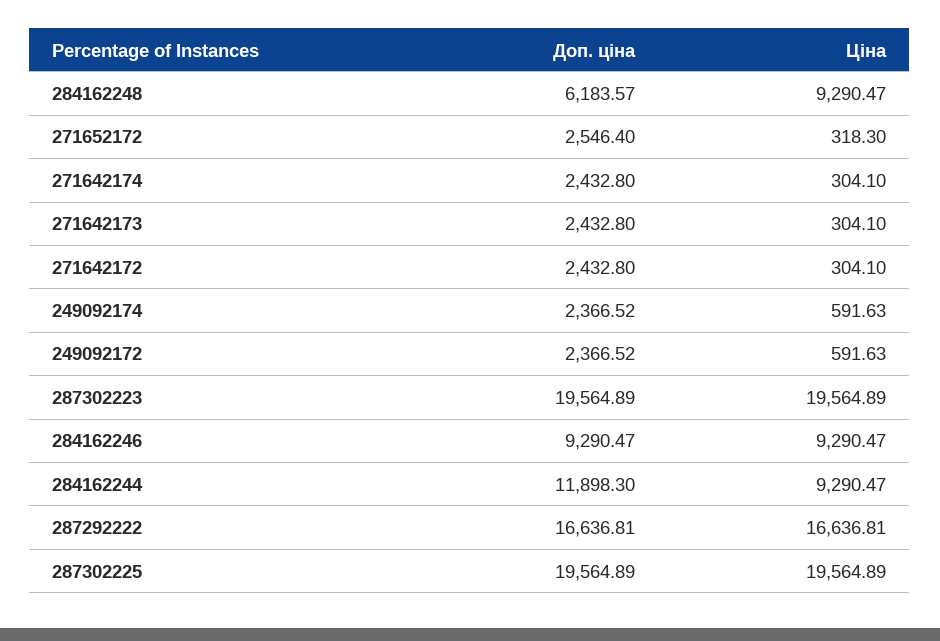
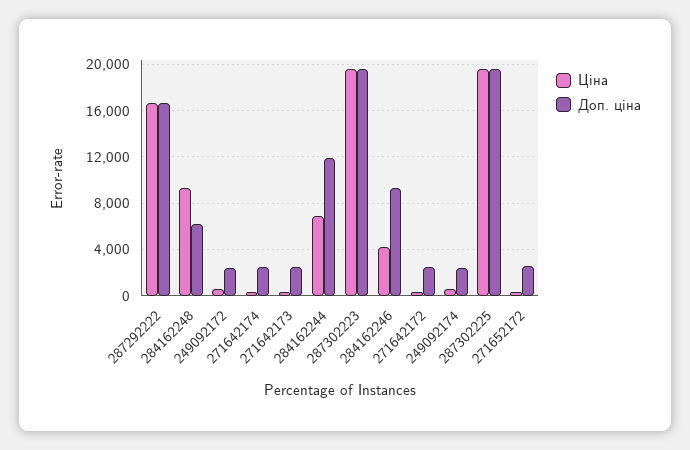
Ціна, 284162246: 9290.47 -> 4000
Ціна, 284162244: 9290.47 -> 7000

